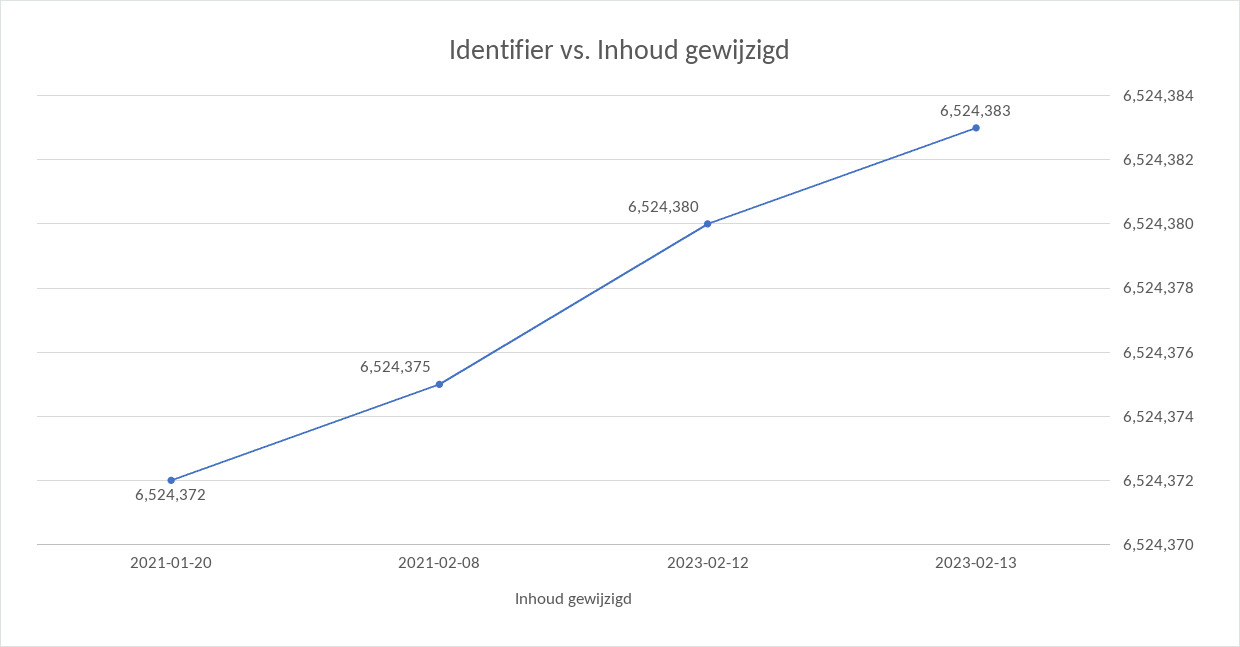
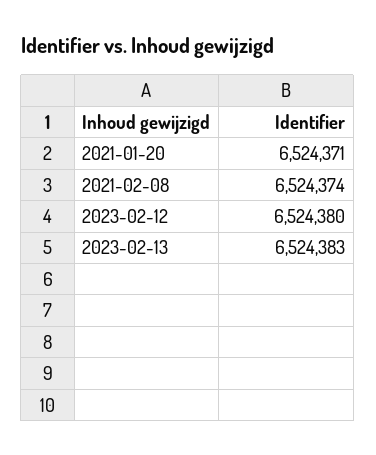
2021-01-20: 6524372 -> 6524371
2021-02-08: 6524375 -> 6524374

